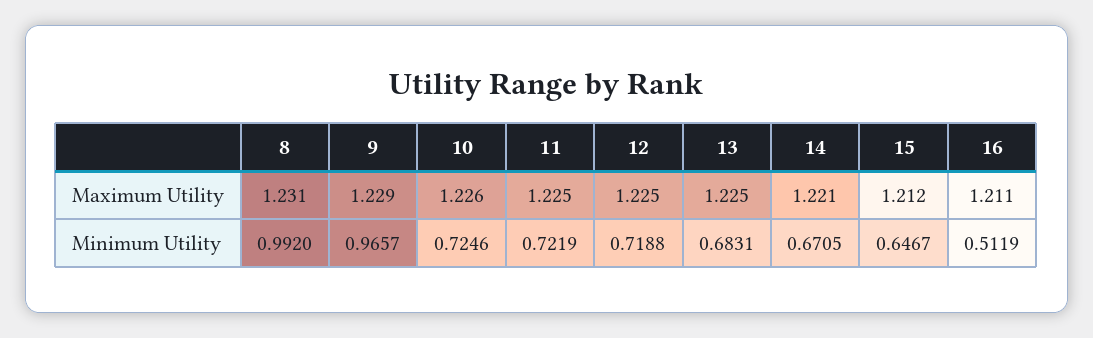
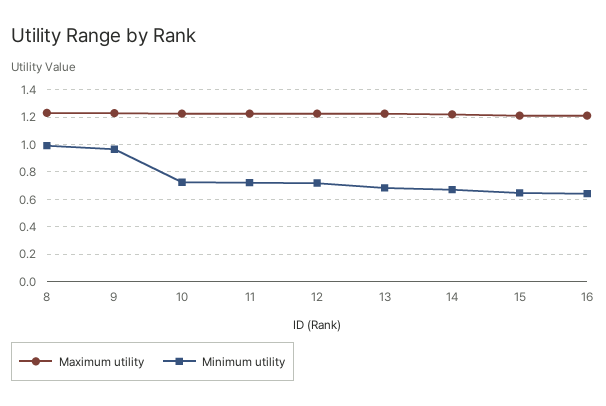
Minimum Utility, 16: 0.5119 -> 0.65

